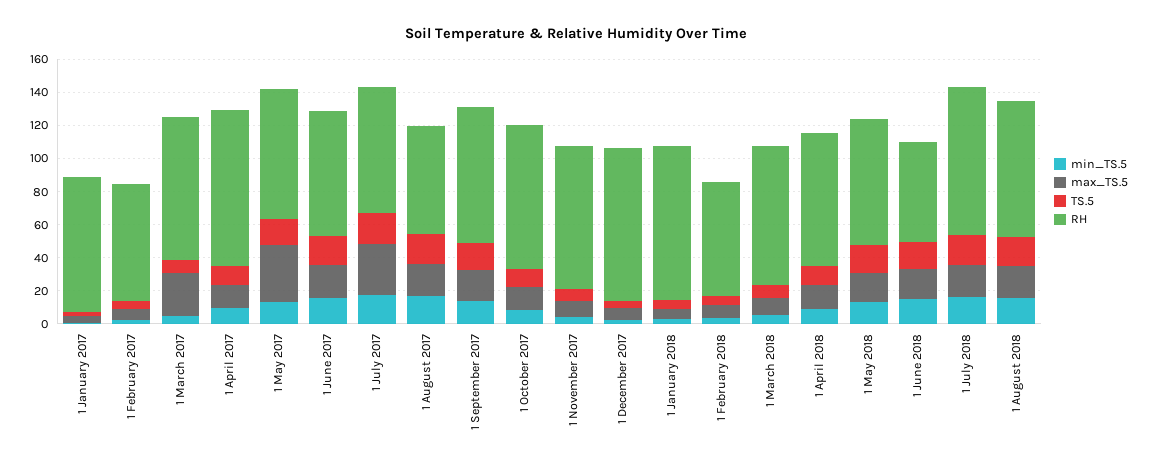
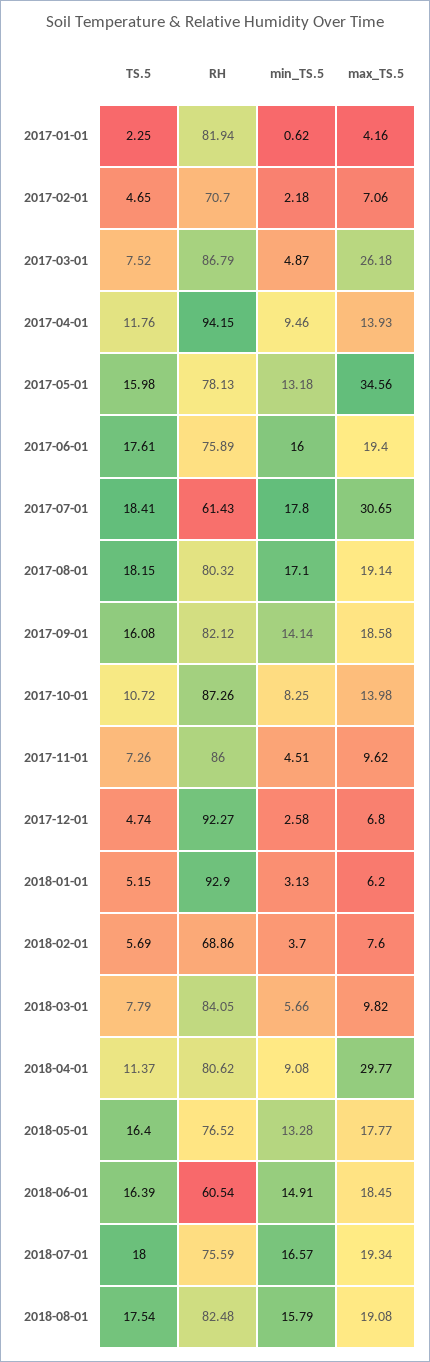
RH, 1 July 2017: 75 -> 61.43
RH, 1 August 2017: 65 -> 80.32
max_TS.5, 1 April 2018: 15 -> 29.77
RH, 1 July 2018: 90 -> 75.59

